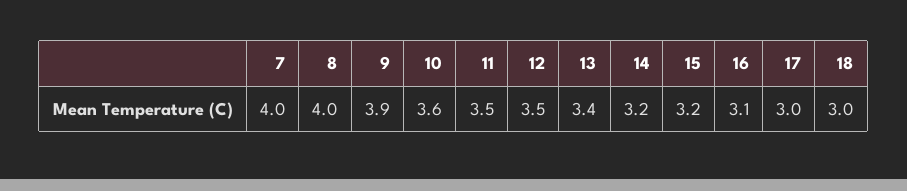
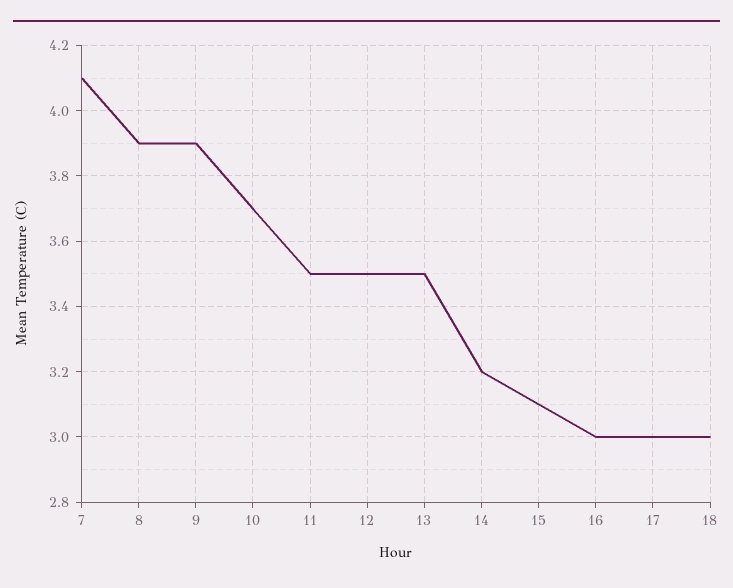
7: 4 -> 4.1
8: 4 -> 3.9
10: 3.6 -> 3.7
13: 3.4 -> 3.5
15: 3.2 -> 3.1
16: 3.1 -> 3

